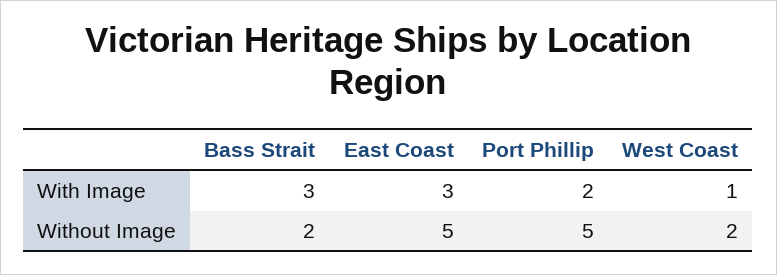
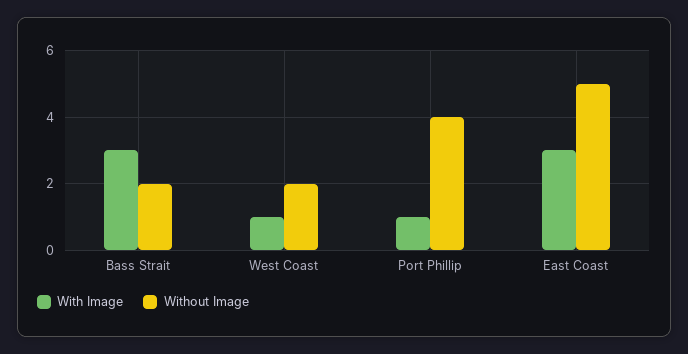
With Image, Port Phillip: 2 -> 1
Without Image, Port Phillip: 5 -> 4

